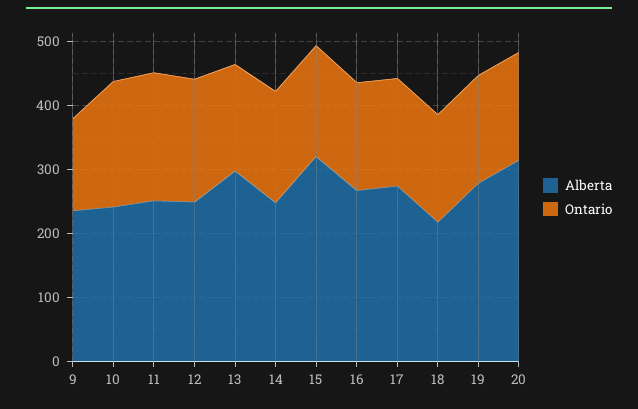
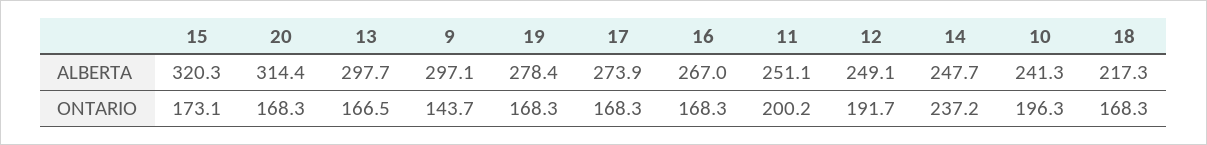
Alberta, 9: 240 -> 297.1
Ontario, 14: 180 -> 237.2

